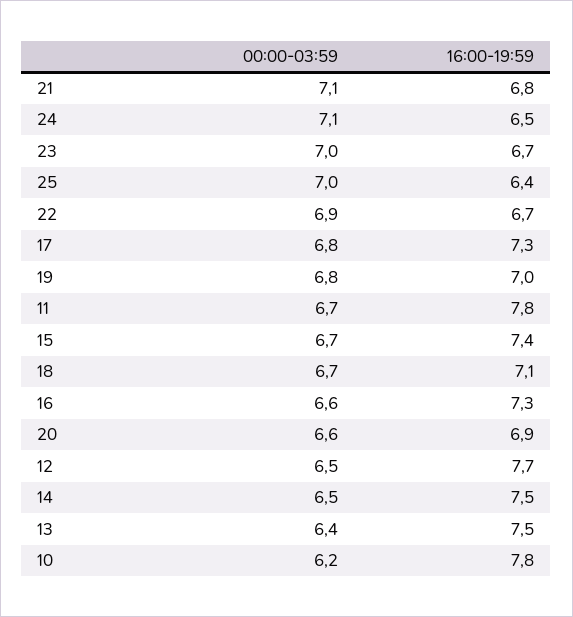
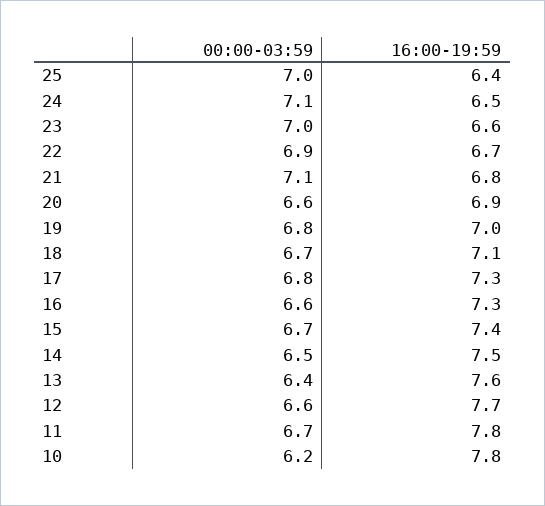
16:00-19:59, 23: 6.7 -> 6.6
00:00-03:59, 12: 6.5 -> 6.6
16:00-19:59, 13: 7.5 -> 7.6

